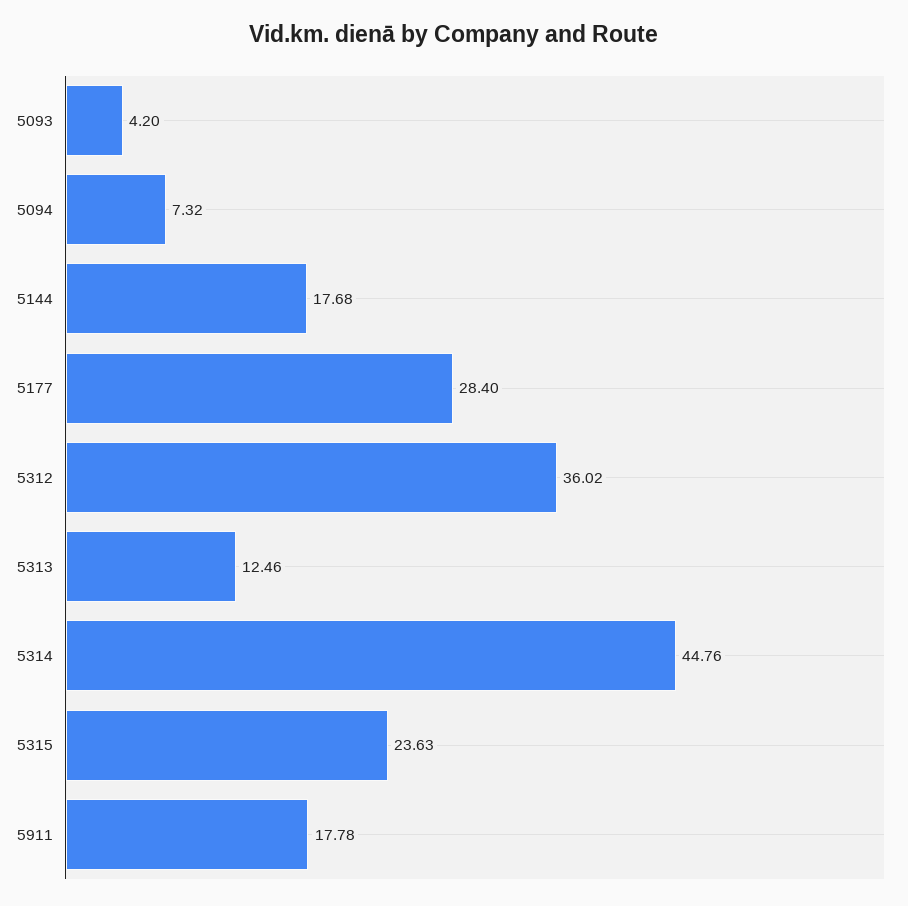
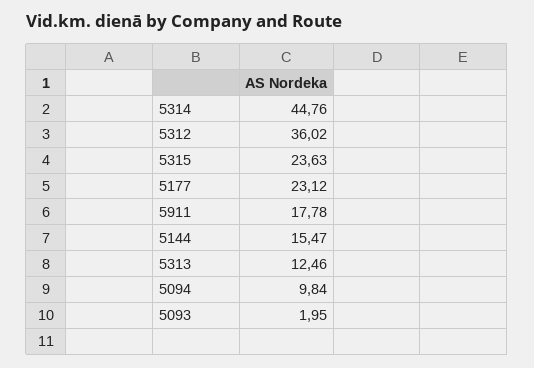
5093: 4.2 -> 1.95
5094: 7.32 -> 9.84
5144: 17.68 -> 15.47
5177: 28.4 -> 23.12

